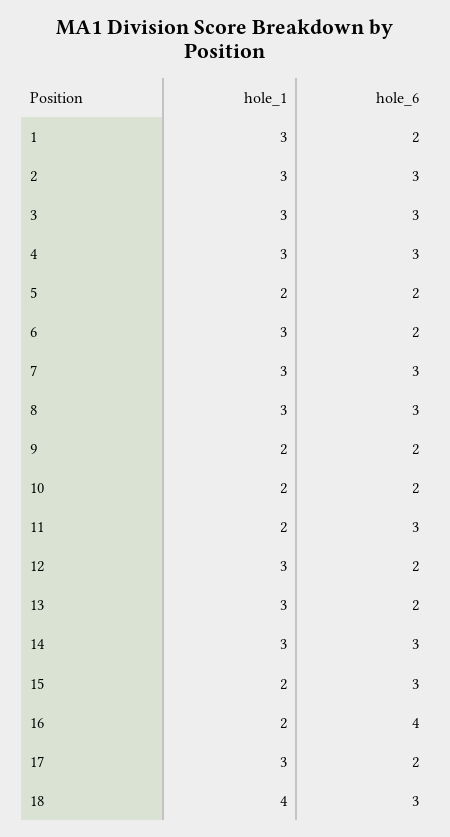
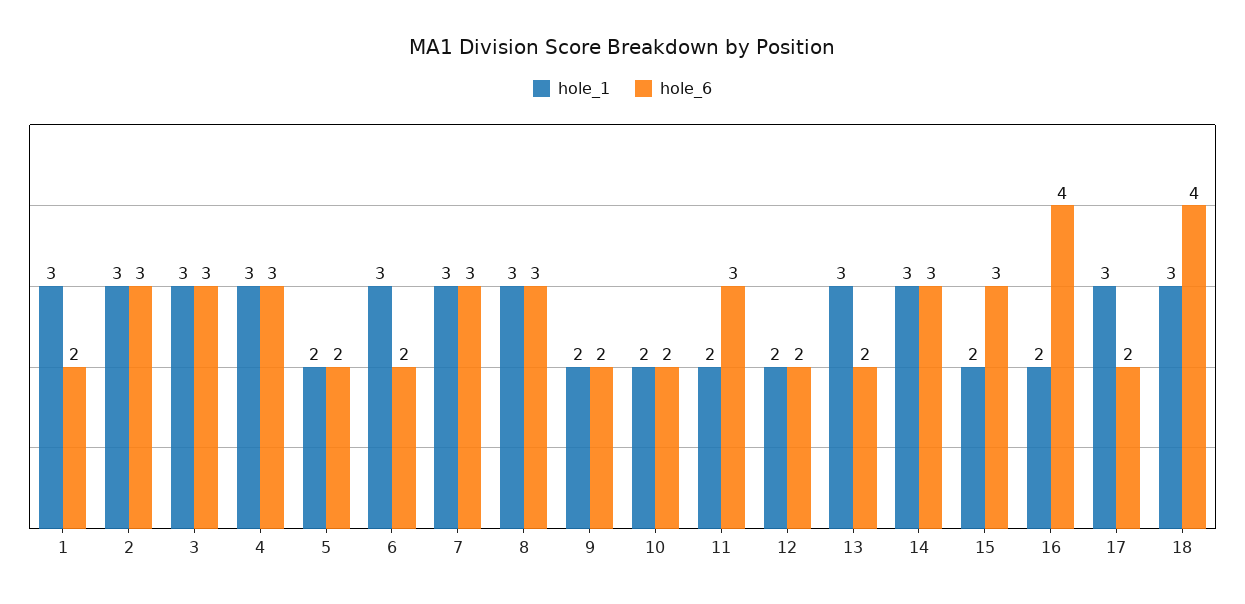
hole_1, 12: 3 -> 2
hole_1, 18: 4 -> 3
hole_6, 18: 3 -> 4

